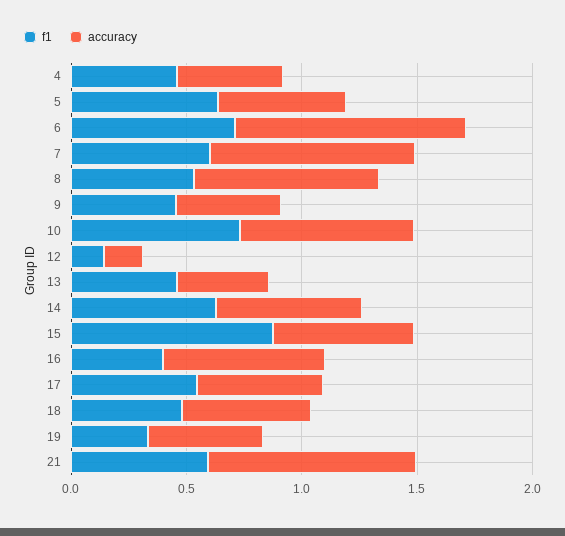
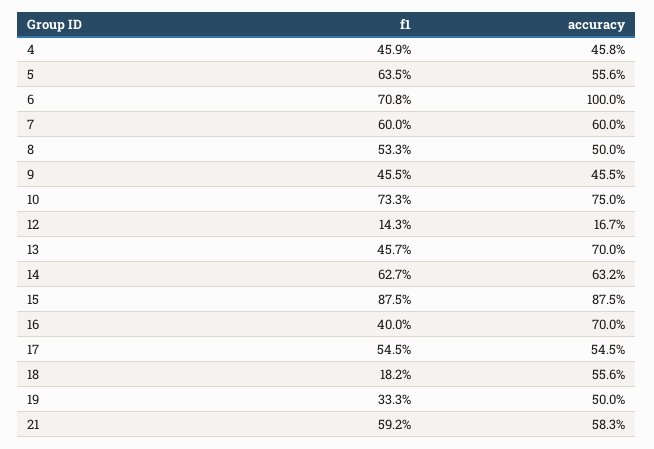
accuracy, 7: 0.9 -> 0.6
accuracy, 8: 0.8 -> 0.5
accuracy, 13: 0.4 -> 0.7
accuracy, 15: 0.6 -> 0.875
f1, 18: 0.5 -> 0.182
accuracy, 21: 0.9 -> 0.583

